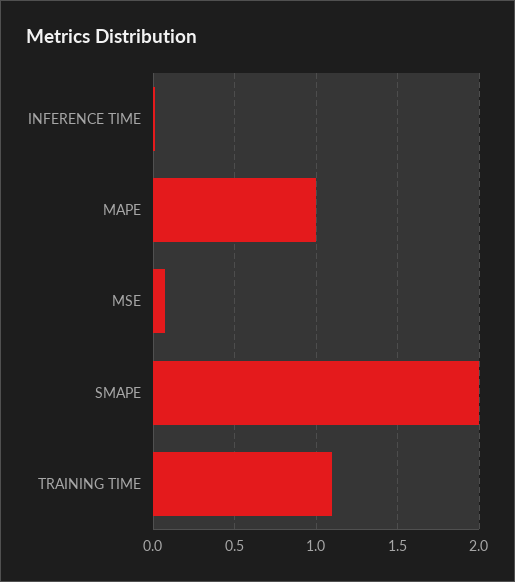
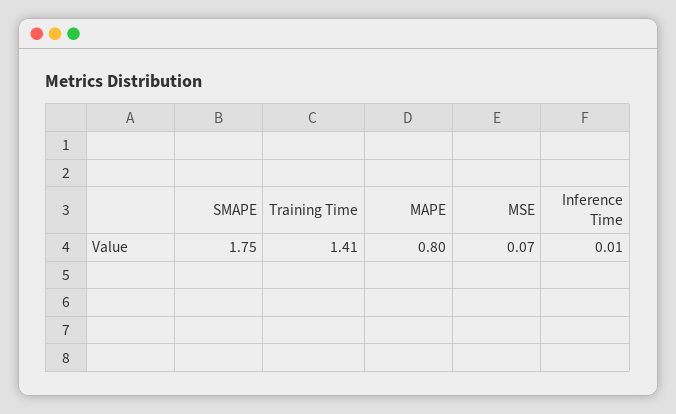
MAPE: 1 -> 0.8
SMAPE: 2 -> 1.75
TRAINING TIME: 1.1 -> 1.41

